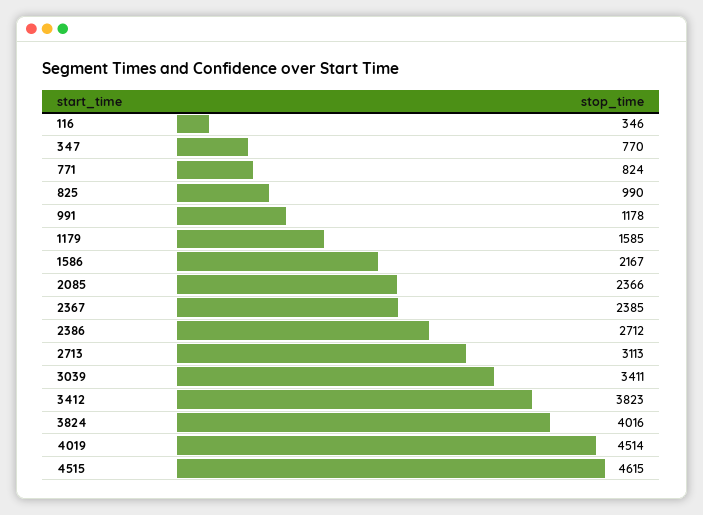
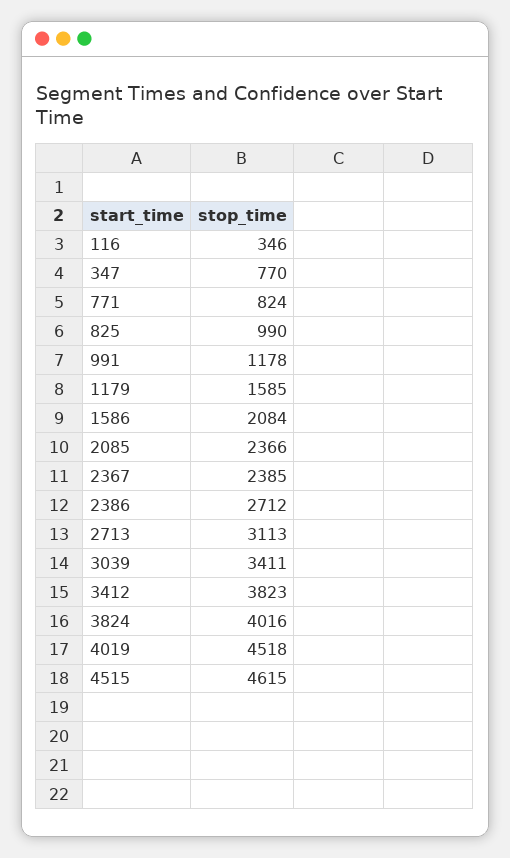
1586: 2167 -> 2084
4019: 4514 -> 4518

